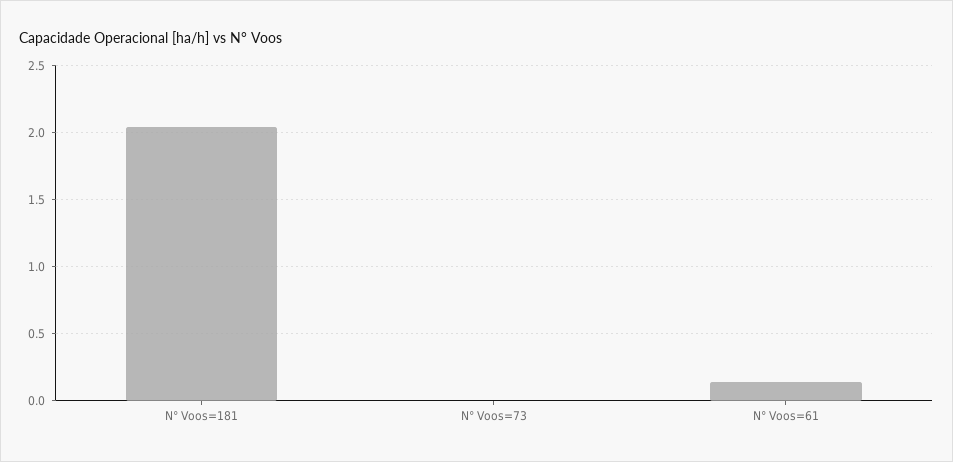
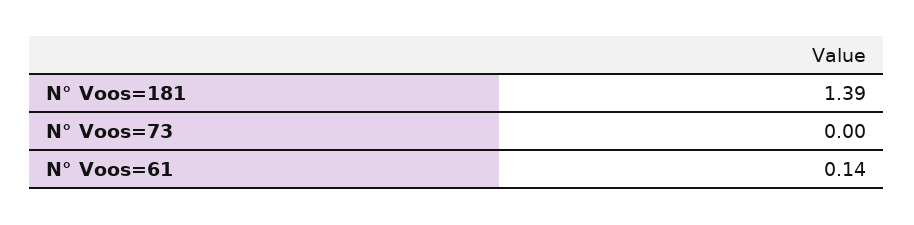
N° Voos=181: 2.05 -> 1.39

